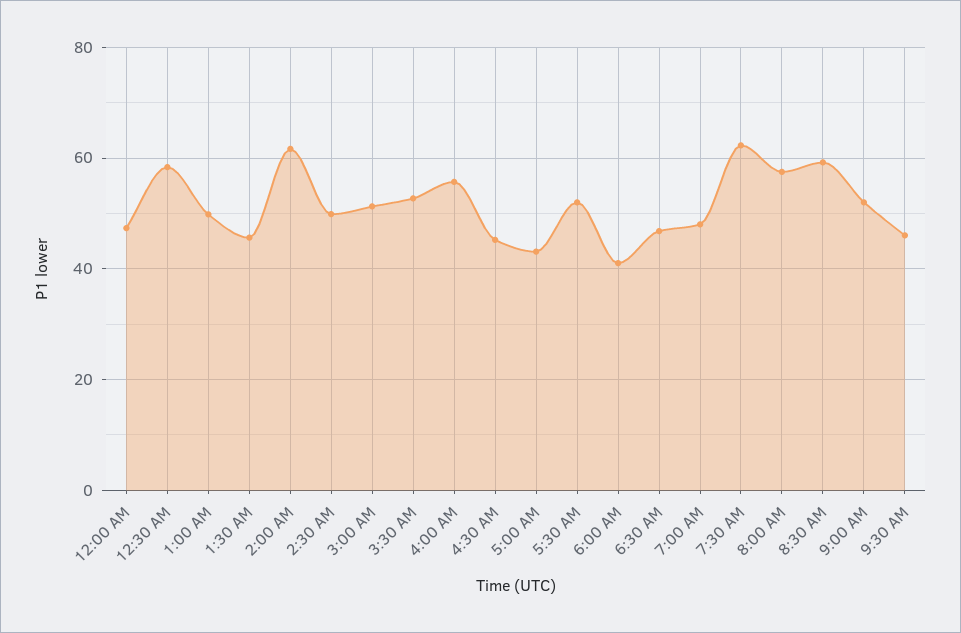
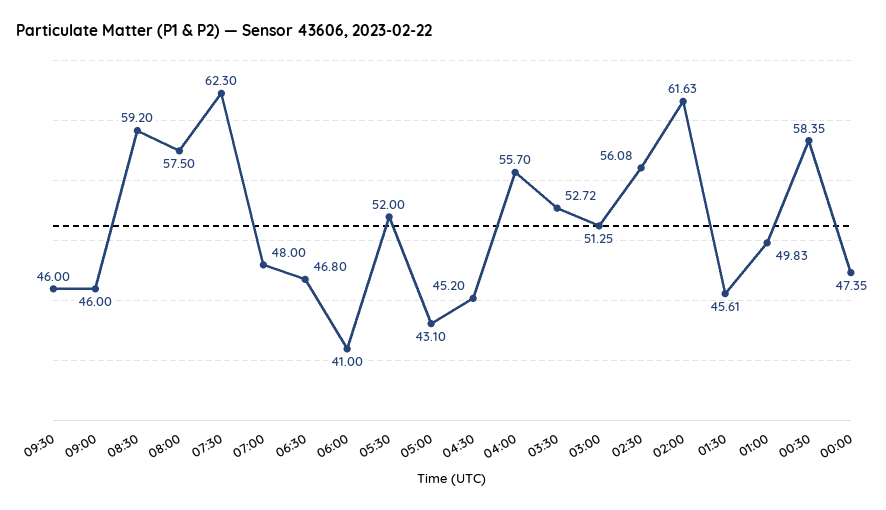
2:30 AM: 50 -> 56.08
9:00 AM: 52 -> 46

